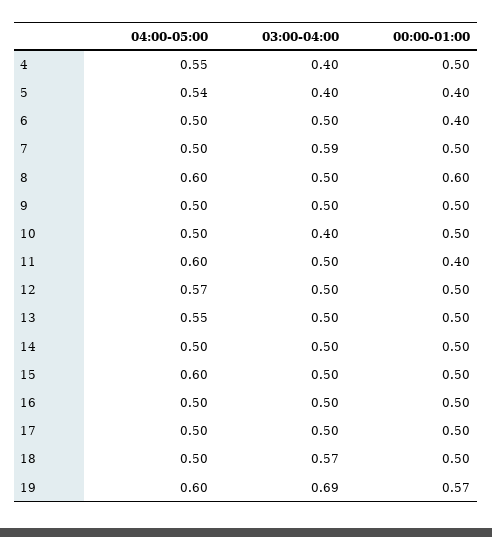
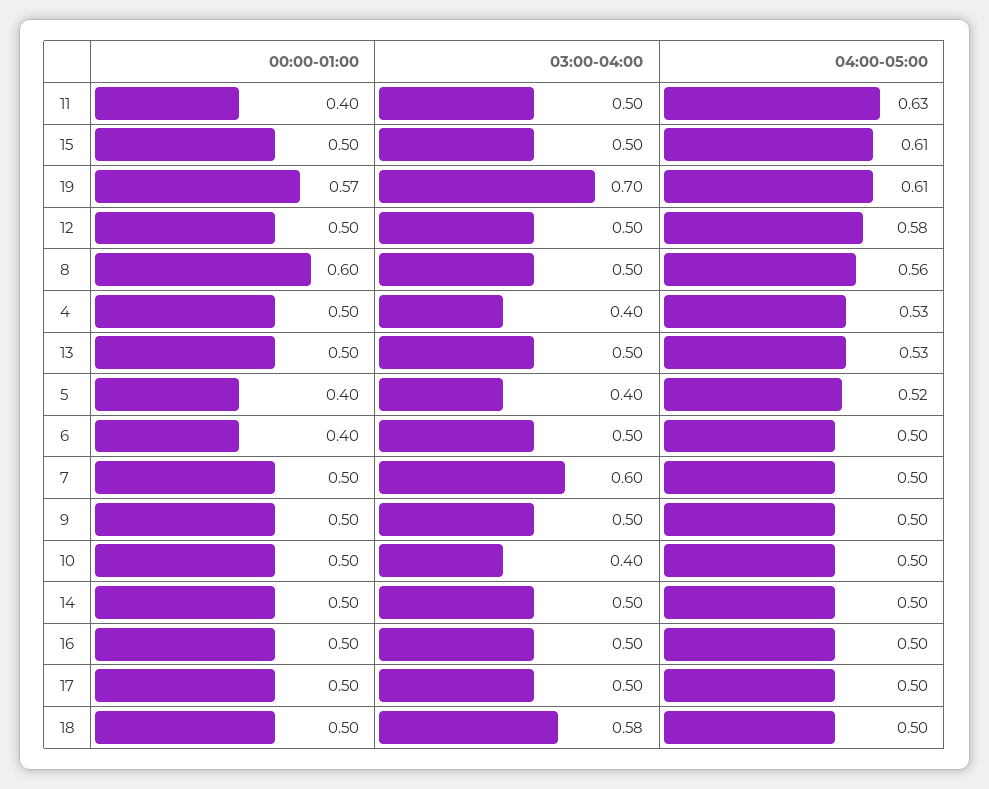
04:00-05:00, 4: 0.55 -> 0.53
04:00-05:00, 5: 0.54 -> 0.52
03:00-04:00, 7: 0.59 -> 0.6
04:00-05:00, 8: 0.6 -> 0.56
04:00-05:00, 11: 0.6 -> 0.63
04:00-05:00, 12: 0.57 -> 0.58
04:00-05:00, 13: 0.55 -> 0.53
04:00-05:00, 15: 0.6 -> 0.61
03:00-04:00, 18: 0.57 -> 0.58
04:00-05:00, 19: 0.6 -> 0.61
03:00-04:00, 19: 0.69 -> 0.7

